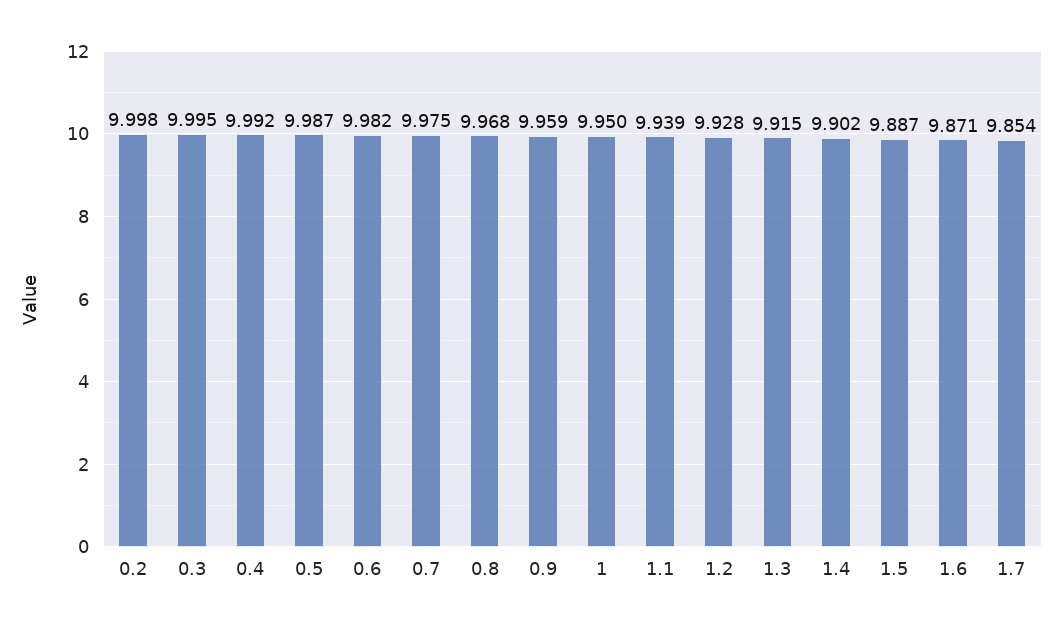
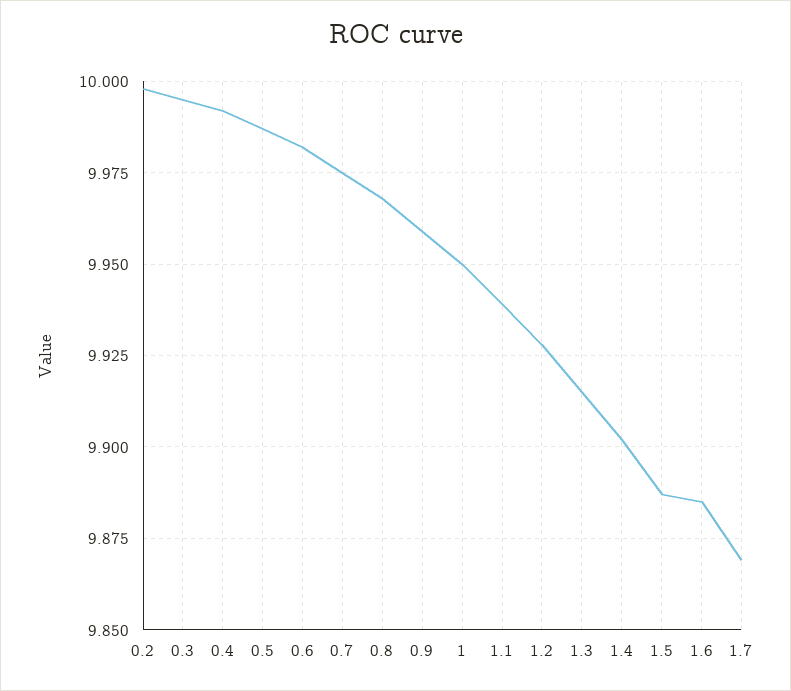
1.6: 9.871 -> 9.885
1.7: 9.854 -> 9.87

